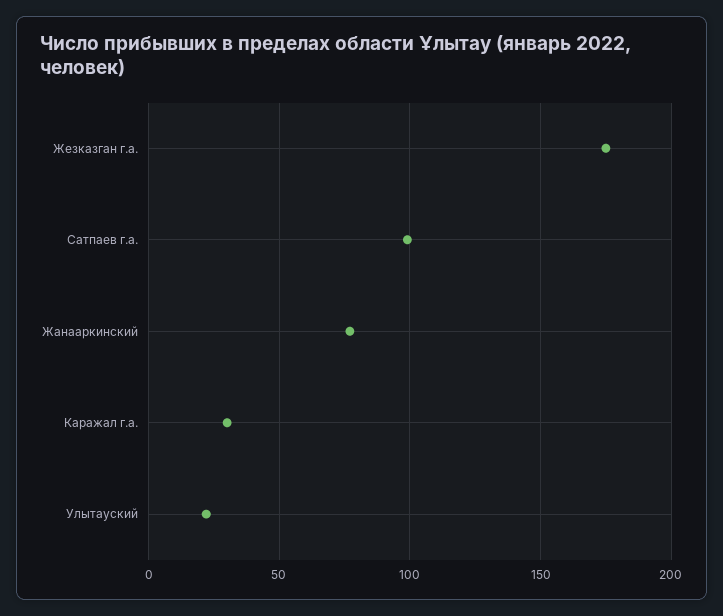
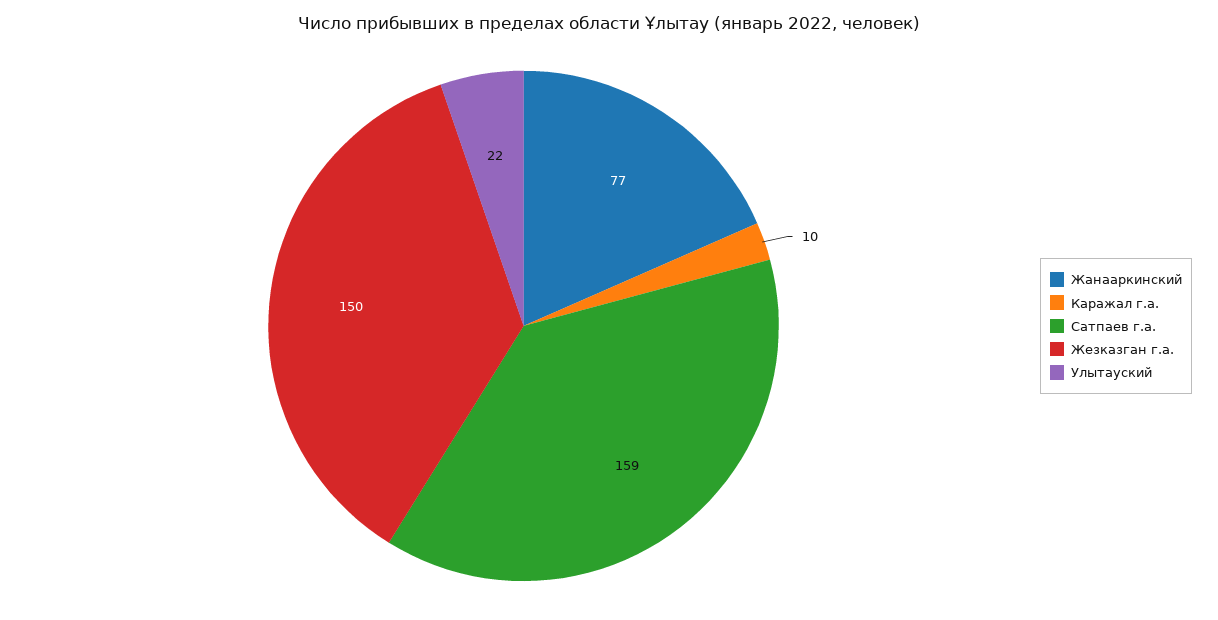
Жезказган г.а.: 175 -> 150
Сатпаев г.а.: 100 -> 159
Каражал г.а.: 30 -> 10

